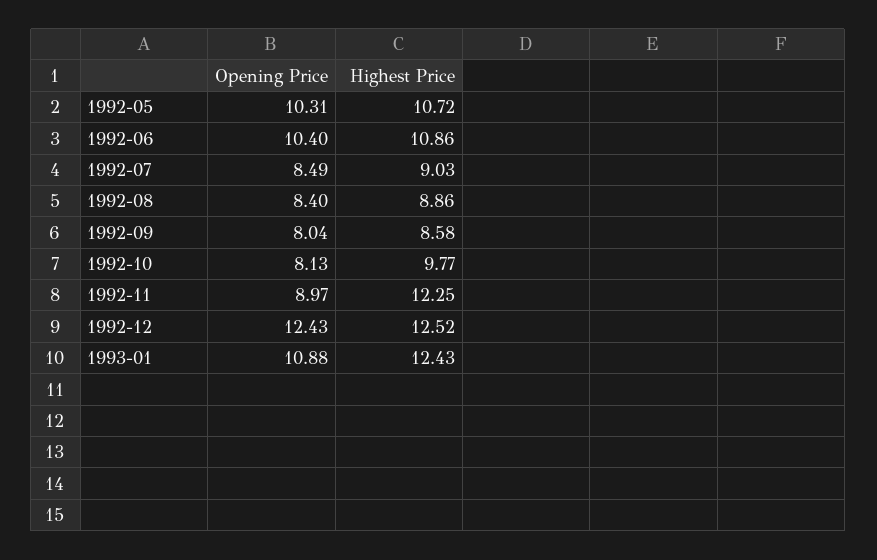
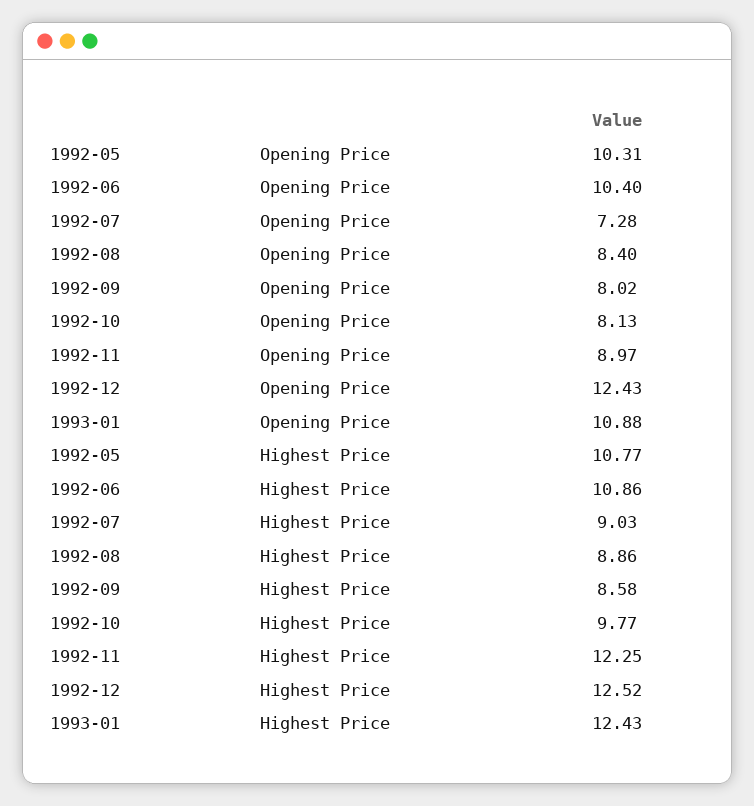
Highest Price, 1992-05: 10.72 -> 10.77
Opening Price, 1992-07: 8.49 -> 7.28
Opening Price, 1992-09: 8.04 -> 8.02

